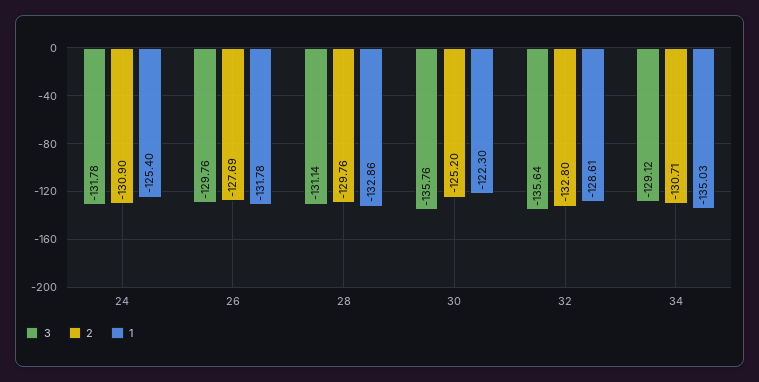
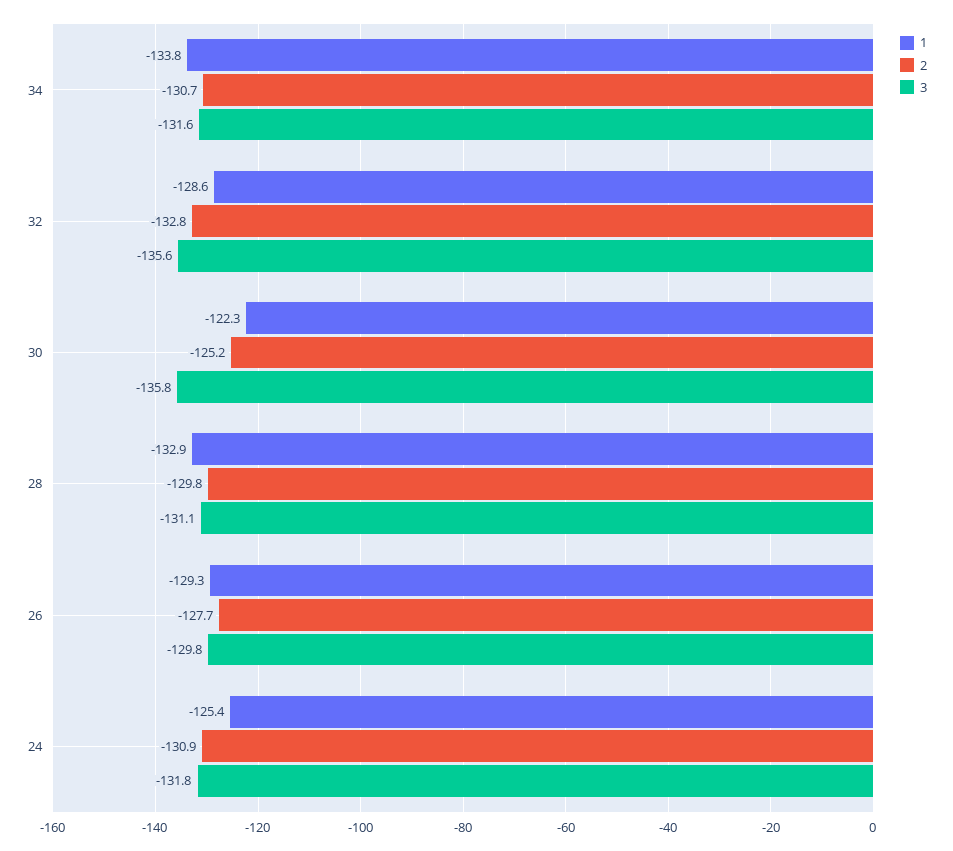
1, 26: -131.78 -> -129.3
3, 34: -129.12 -> -131.6
1, 34: -135.03 -> -133.8

